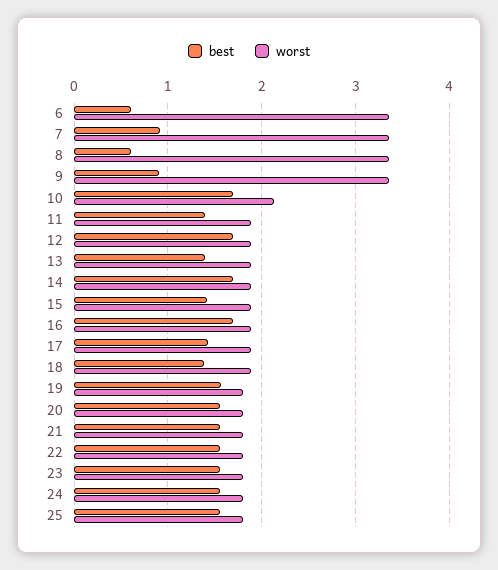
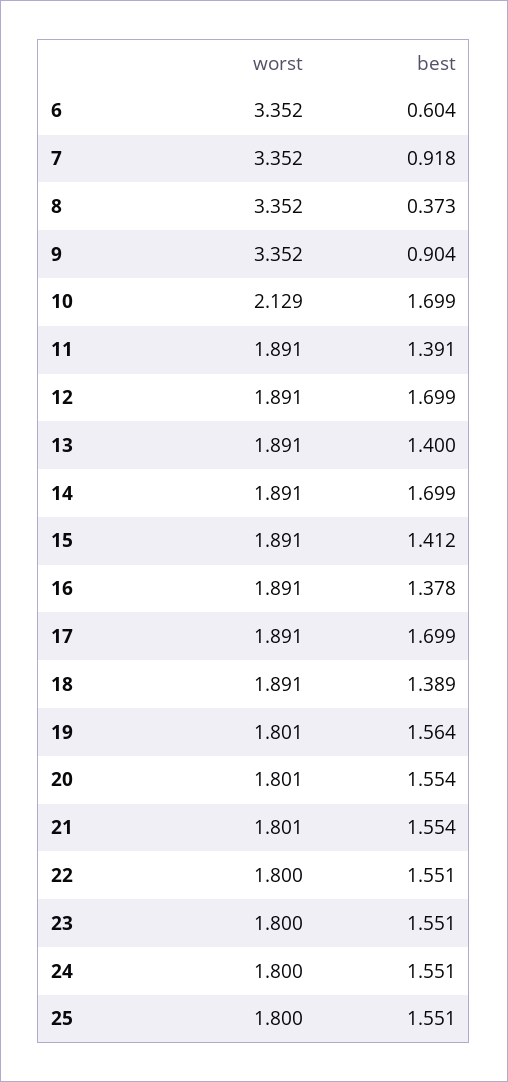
best, 8: 0.6 -> 0.373
best, 16: 1.7 -> 1.378
best, 17: 1.4 -> 1.699

